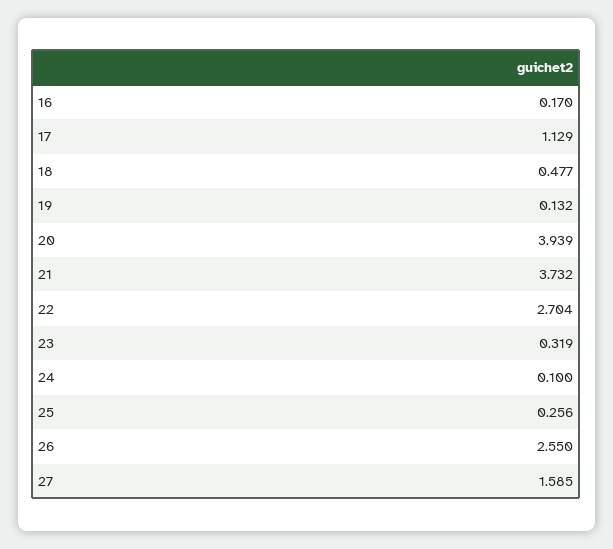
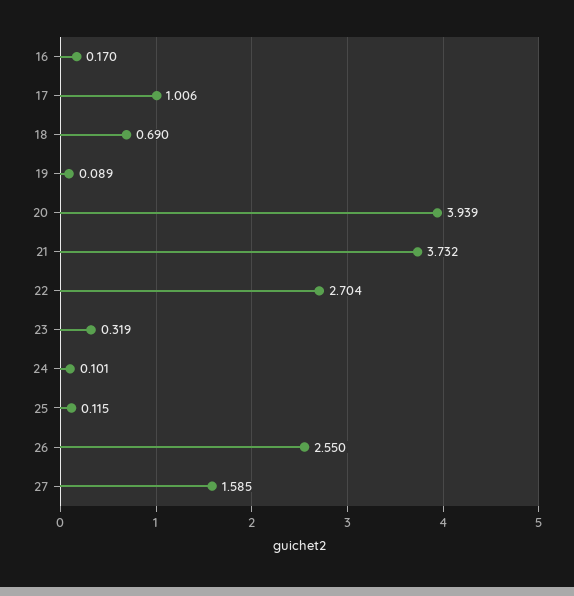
17: 1.129 -> 1.006
18: 0.477 -> 0.69
19: 0.132 -> 0.089
24: 0.1 -> 0.101
25: 0.256 -> 0.115

